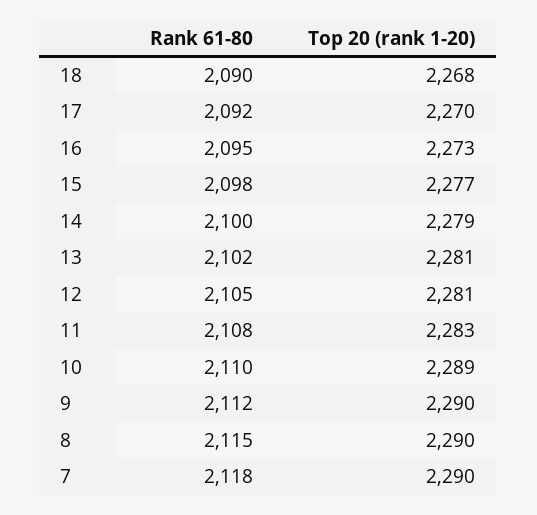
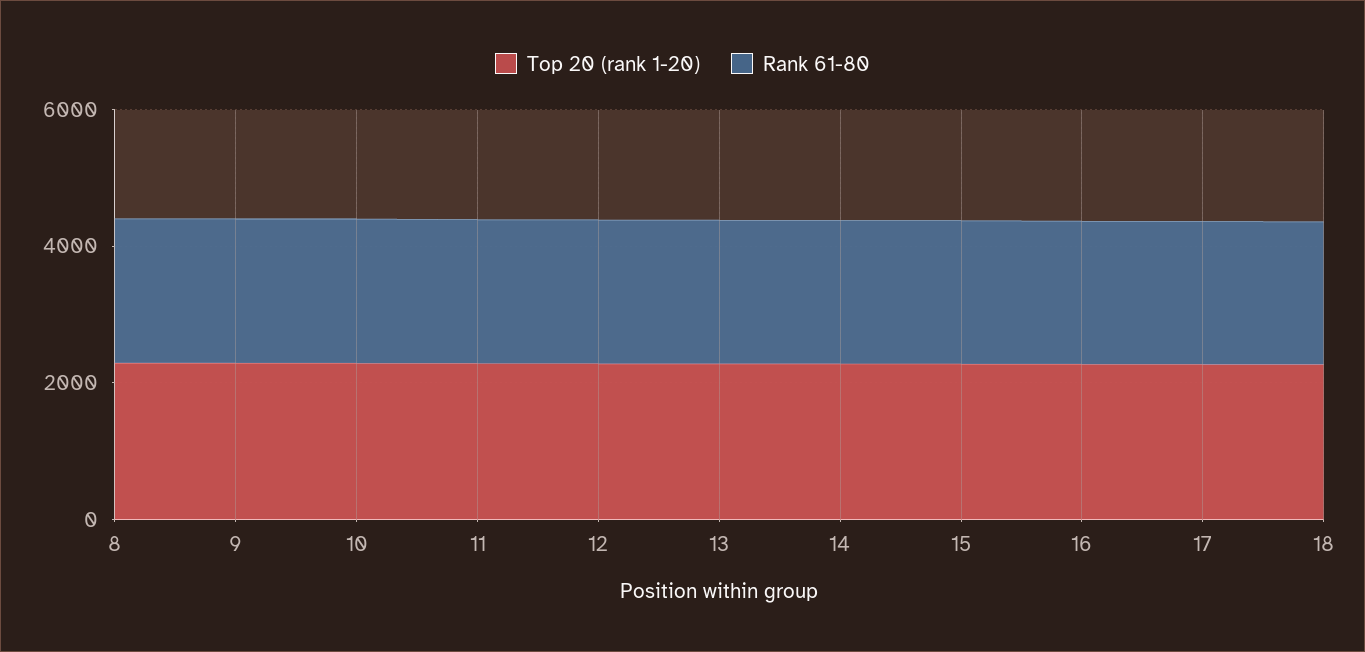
Rank 61-80, 7: 2118 -> none
Top 20 (rank 1-20), 7: 2290 -> none

